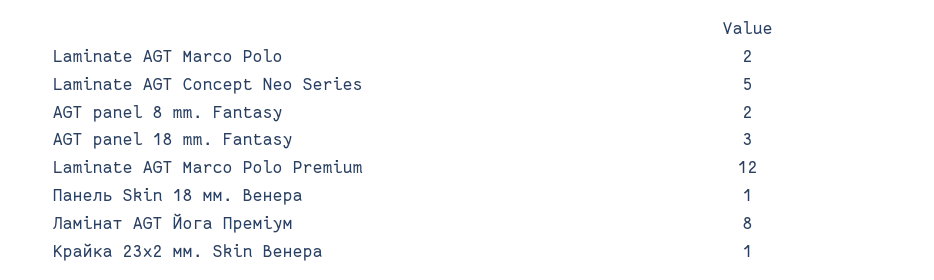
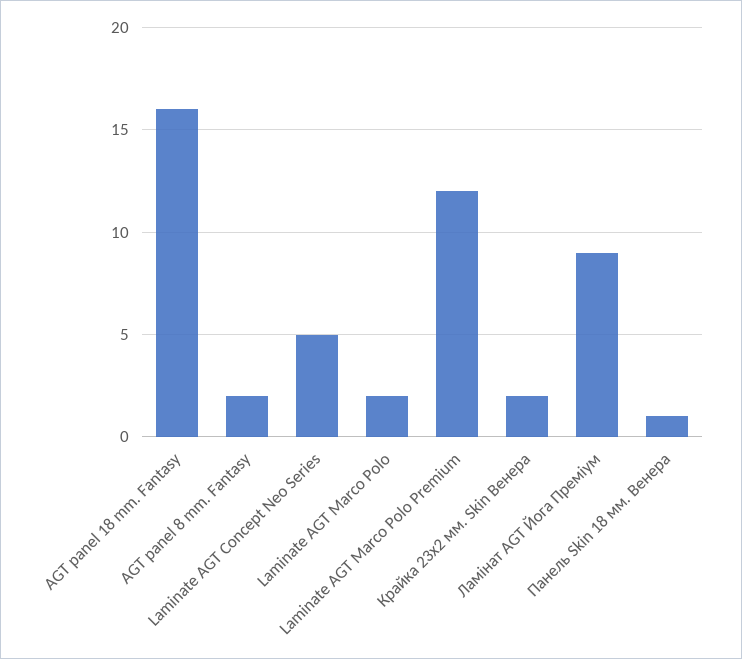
AGT panel 18 mm. Fantasy: 3 -> 16
Ламінат AGT Йога Преміум: 8 -> 9
Крайка 23x2 мм. Skin Венера: 1 -> 2

